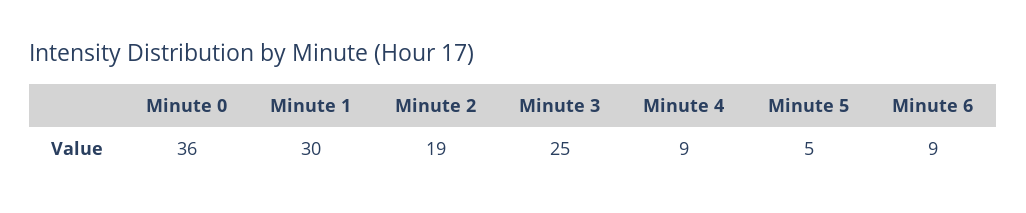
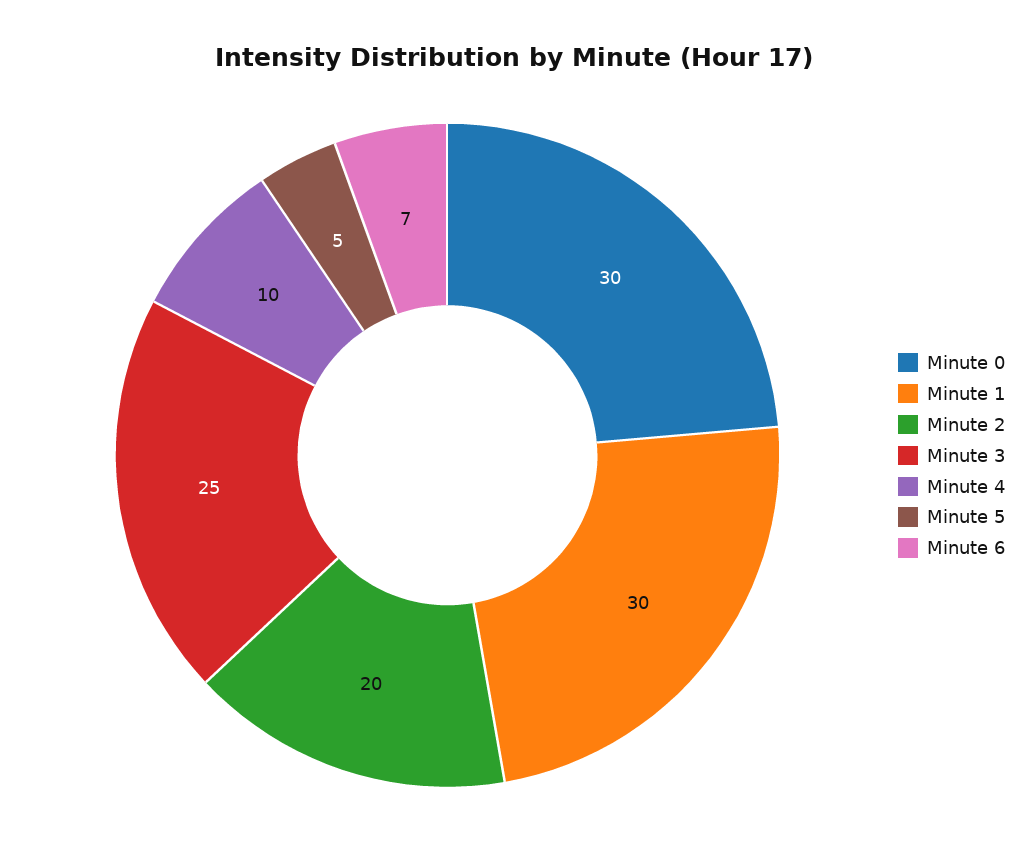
Minute 0: 36 -> 30
Minute 2: 19 -> 20
Minute 4: 9 -> 10
Minute 6: 9 -> 7

